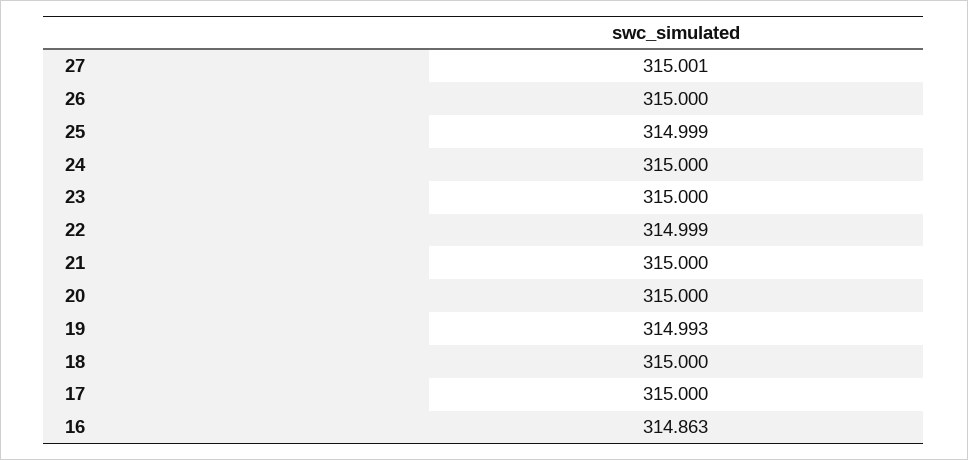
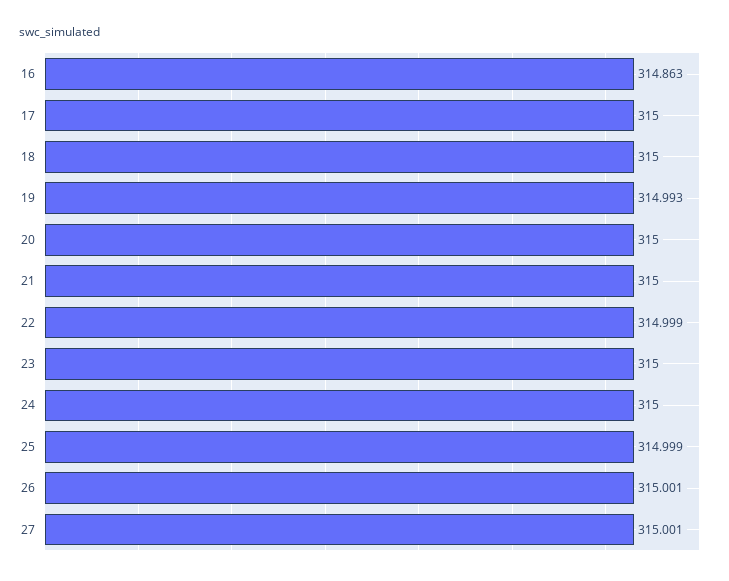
26: 315 -> 315.001

